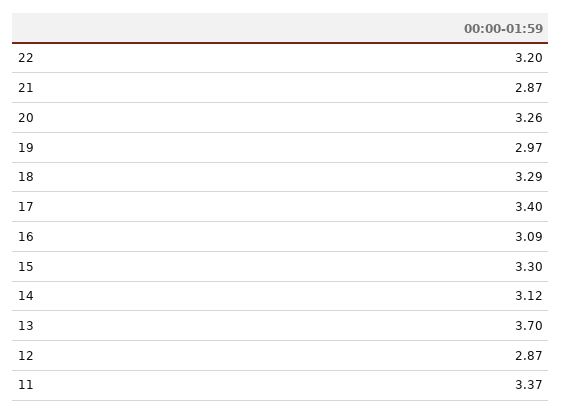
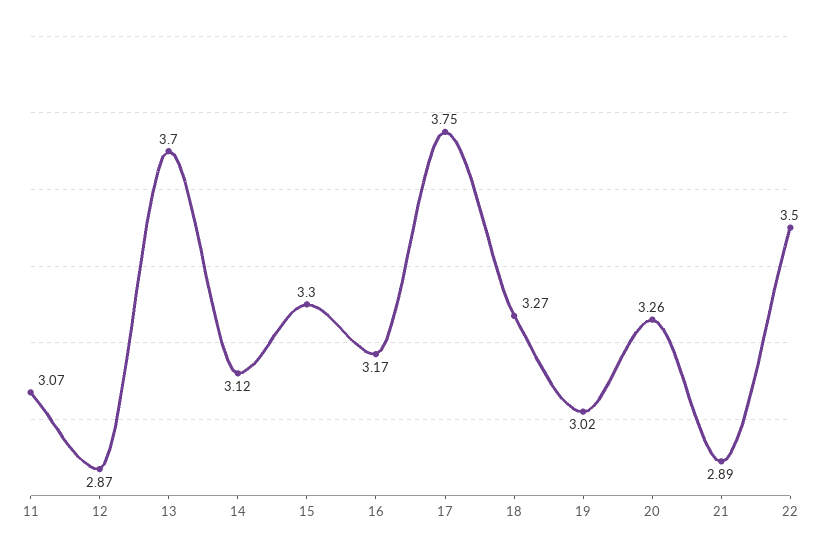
22: 3.2 -> 3.5
21: 2.87 -> 2.89
19: 2.97 -> 3.02
18: 3.29 -> 3.27
17: 3.4 -> 3.75
16: 3.09 -> 3.17
11: 3.37 -> 3.07

